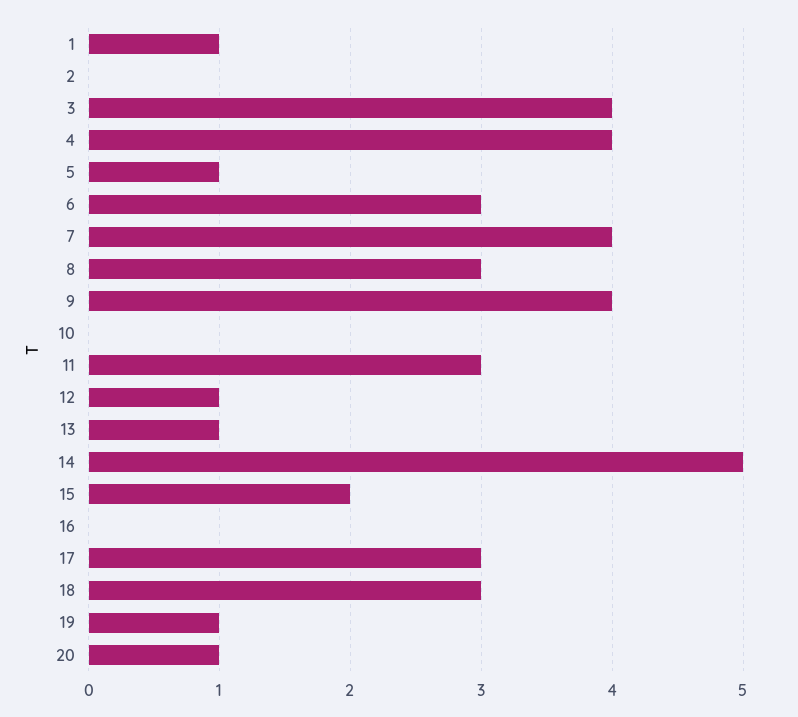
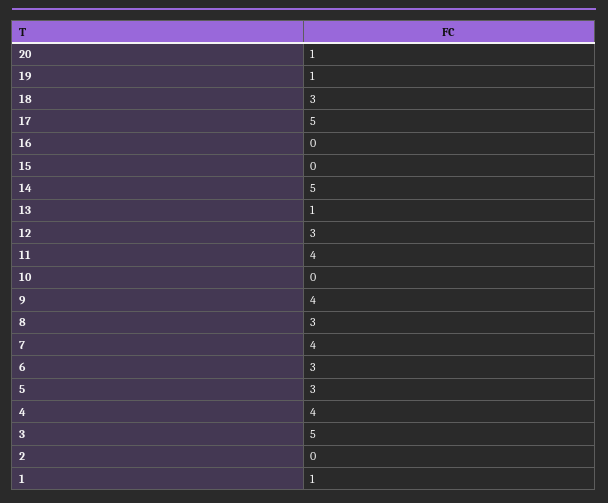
3: 4 -> 5
5: 1 -> 3
11: 3 -> 4
12: 1 -> 3
15: 2 -> 0
17: 3 -> 5

